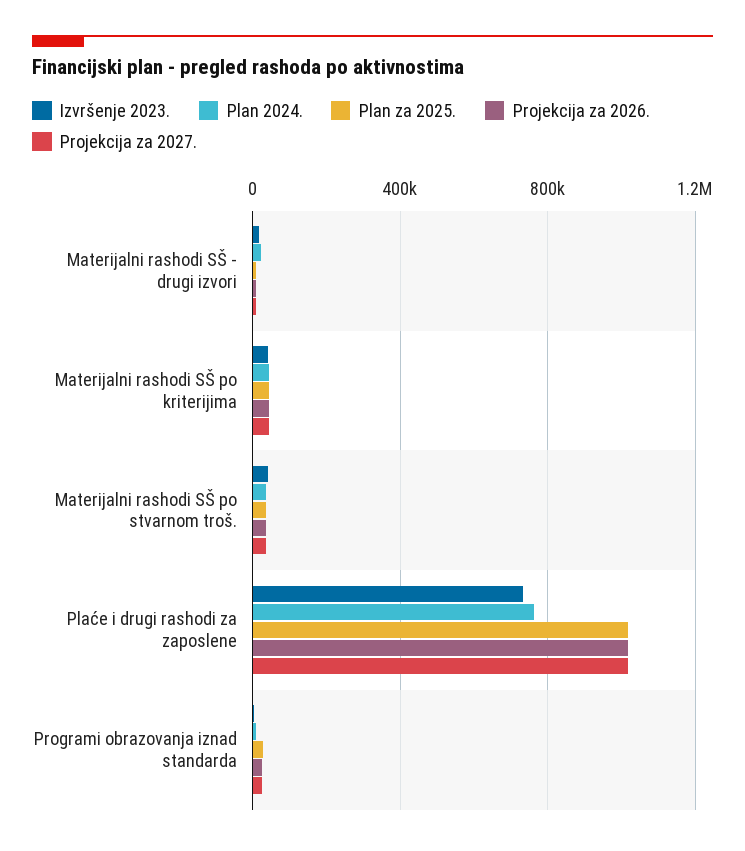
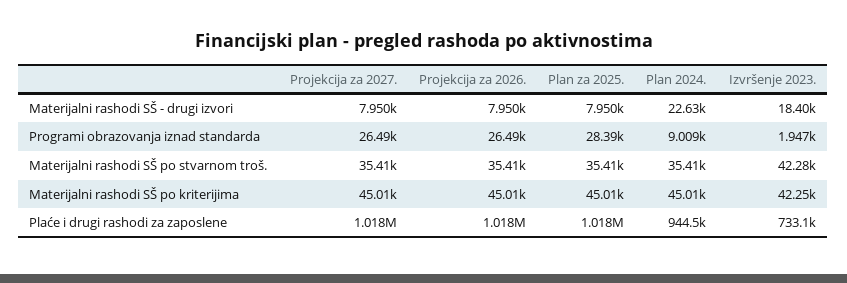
Plan 2024., Plaće i drugi rashodi za zaposlene: 750000 -> 944500

